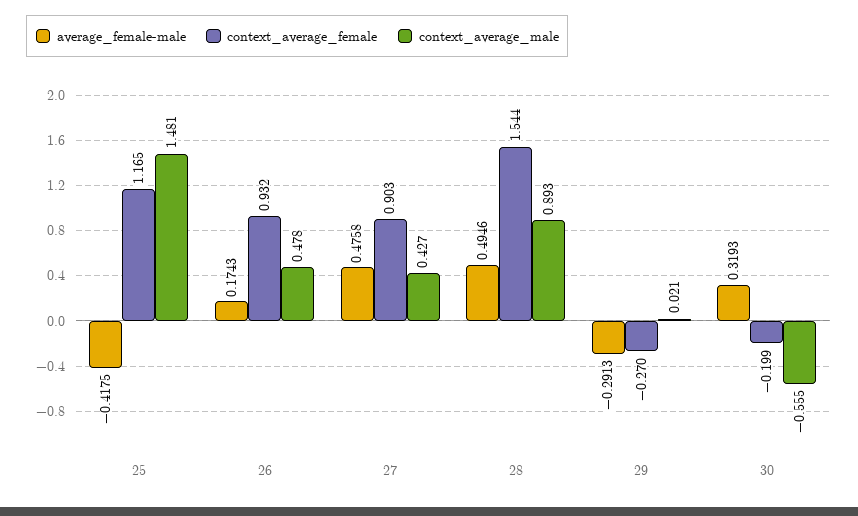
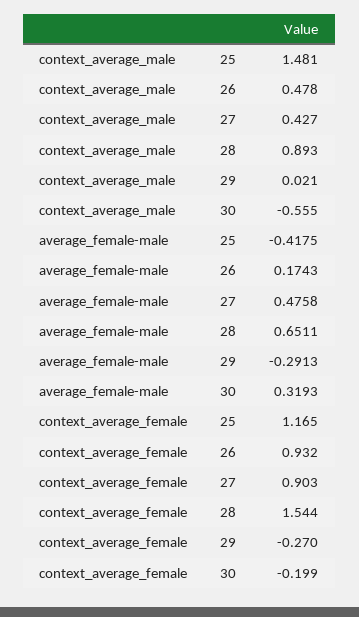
average_female-male, 28: 0.4946 -> 0.6511

